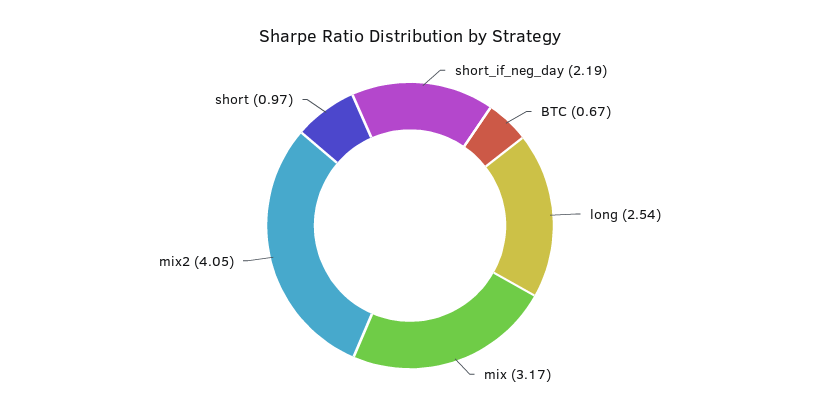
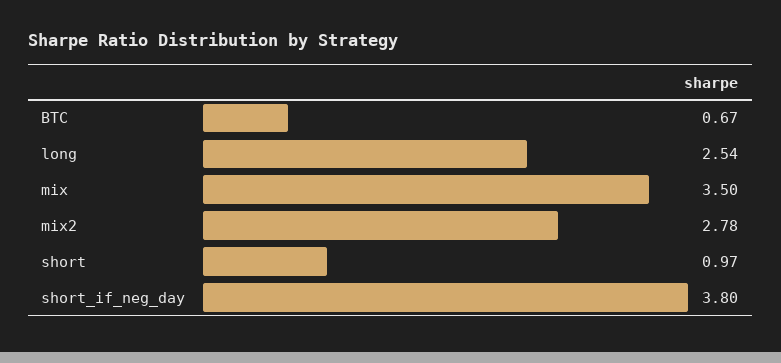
short_if_neg_day: 2.19 -> 3.8
mix: 3.17 -> 3.5
mix2: 4.05 -> 2.78

